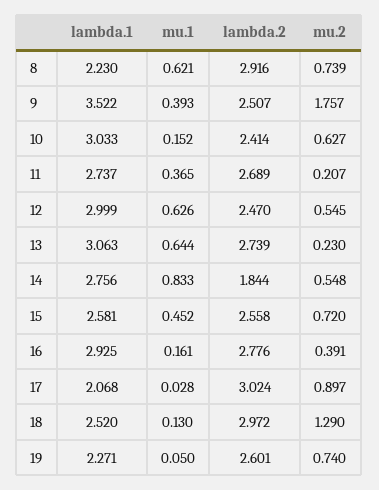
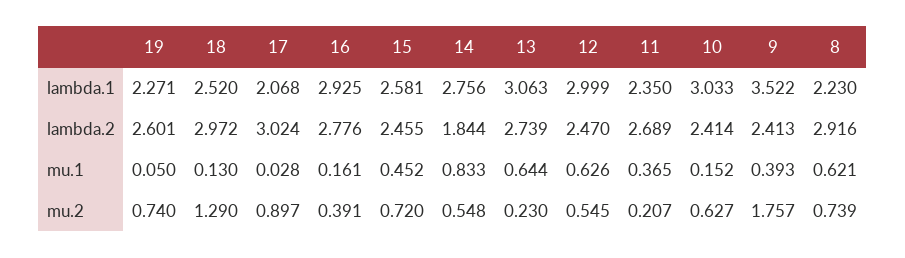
lambda.2, 9: 2.507 -> 2.413
lambda.1, 11: 2.737 -> 2.35
lambda.2, 15: 2.558 -> 2.455

